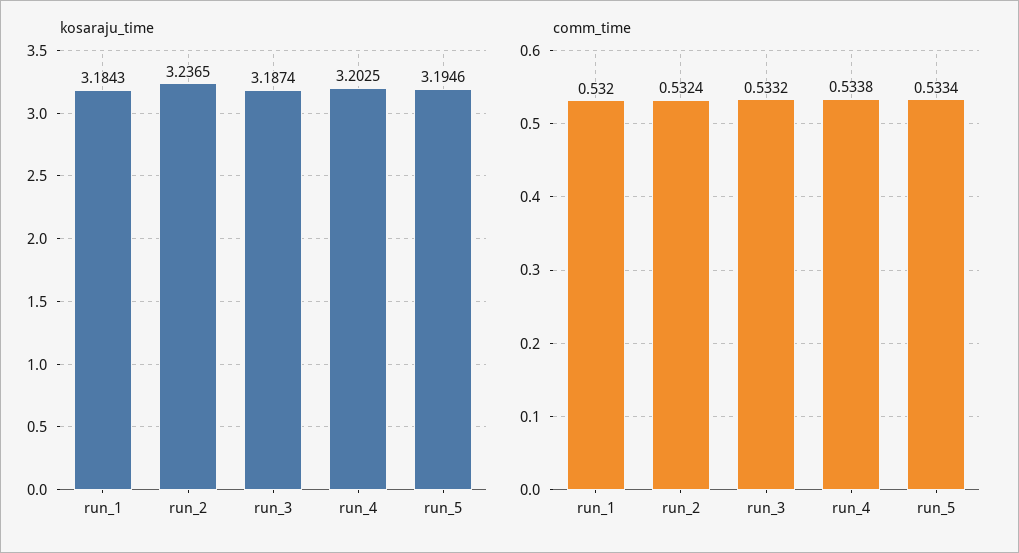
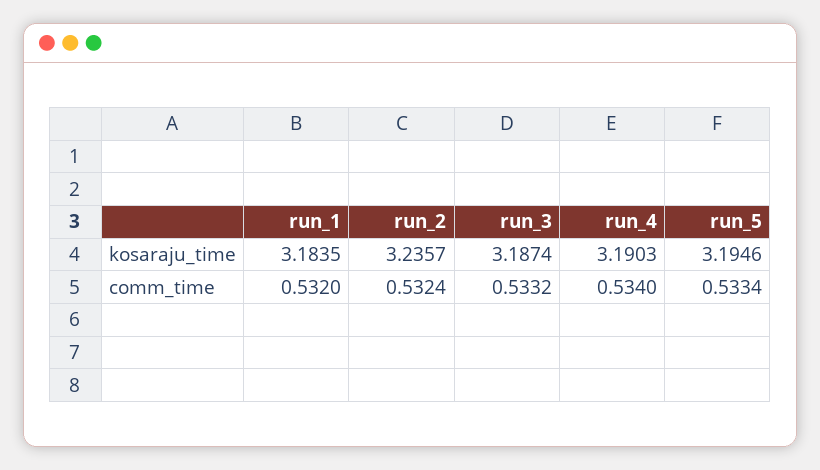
kosaraju_time, run_1: 3.1843 -> 3.1835
kosaraju_time, run_2: 3.2365 -> 3.2357
kosaraju_time, run_4: 3.2025 -> 3.1903
comm_time, run_4: 0.5338 -> 0.534

